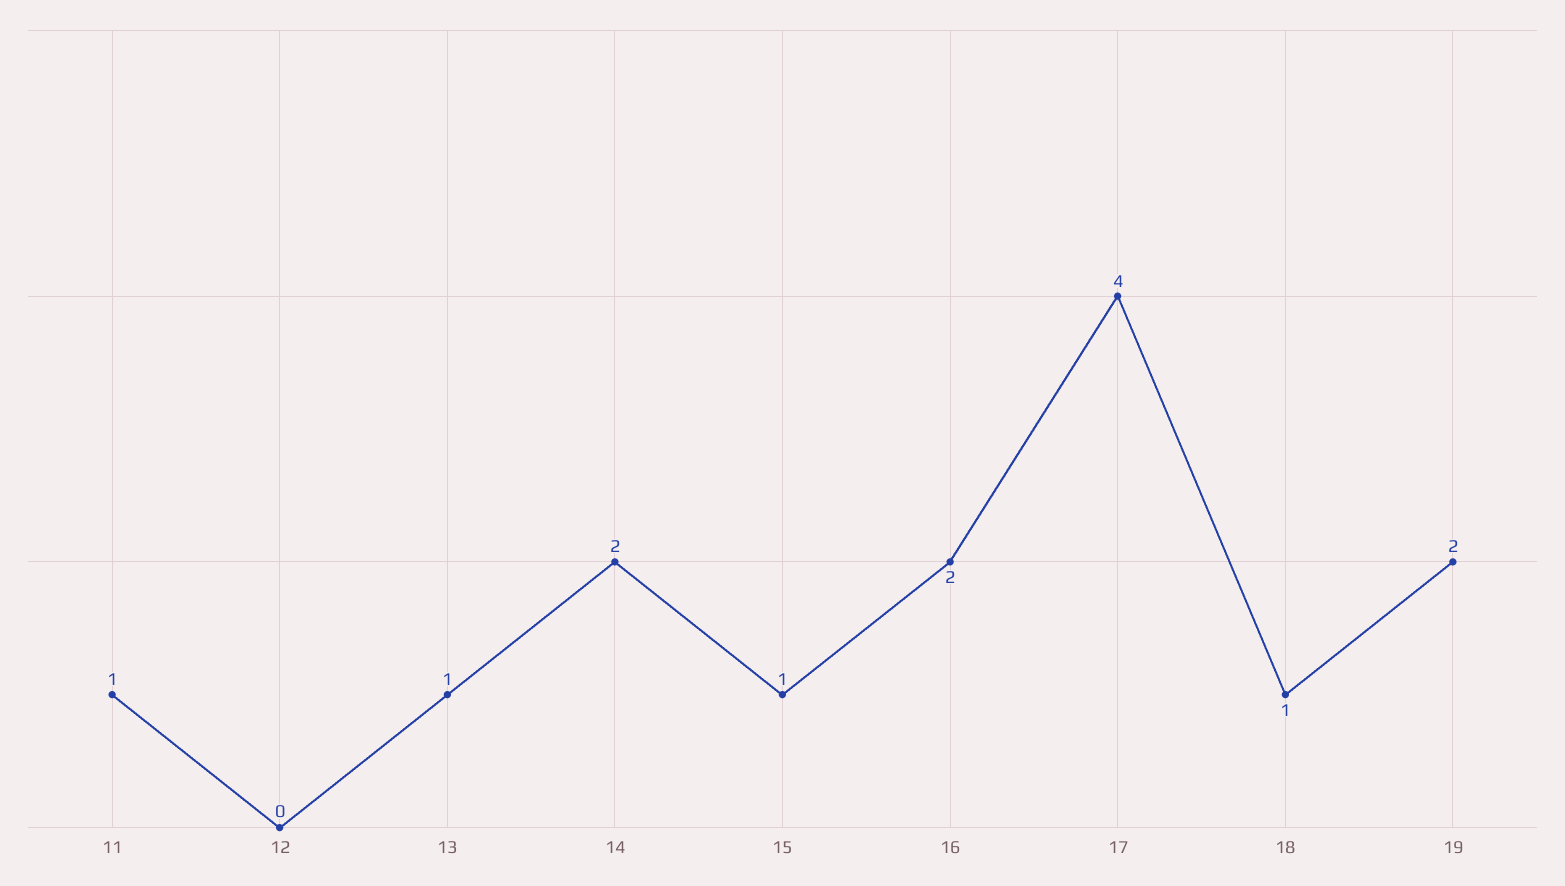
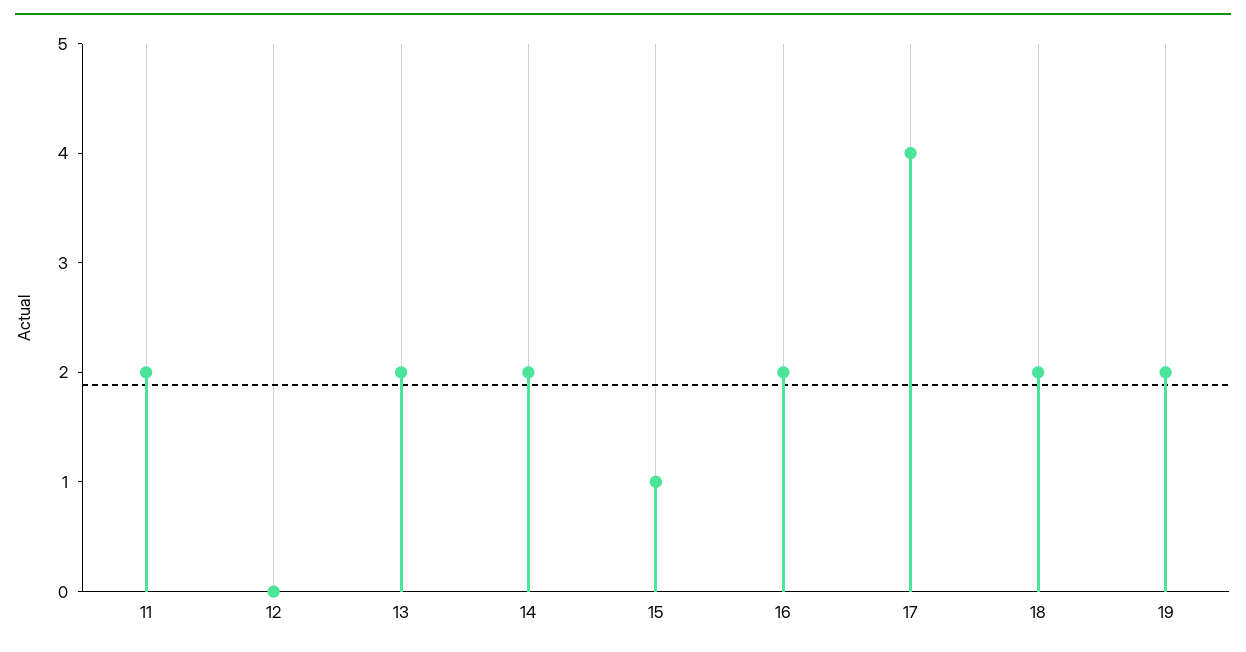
11: 1 -> 2
13: 1 -> 2
18: 1 -> 2

